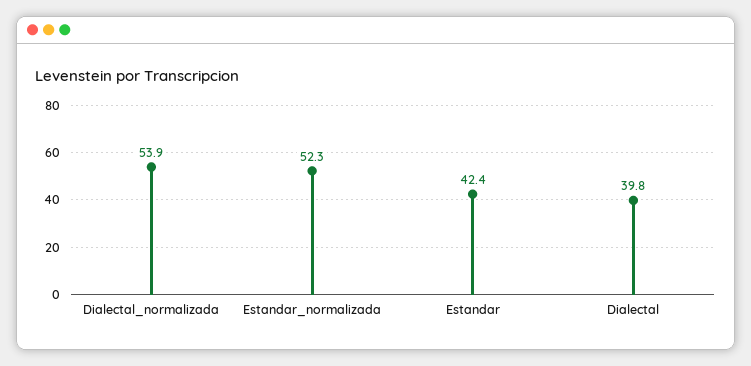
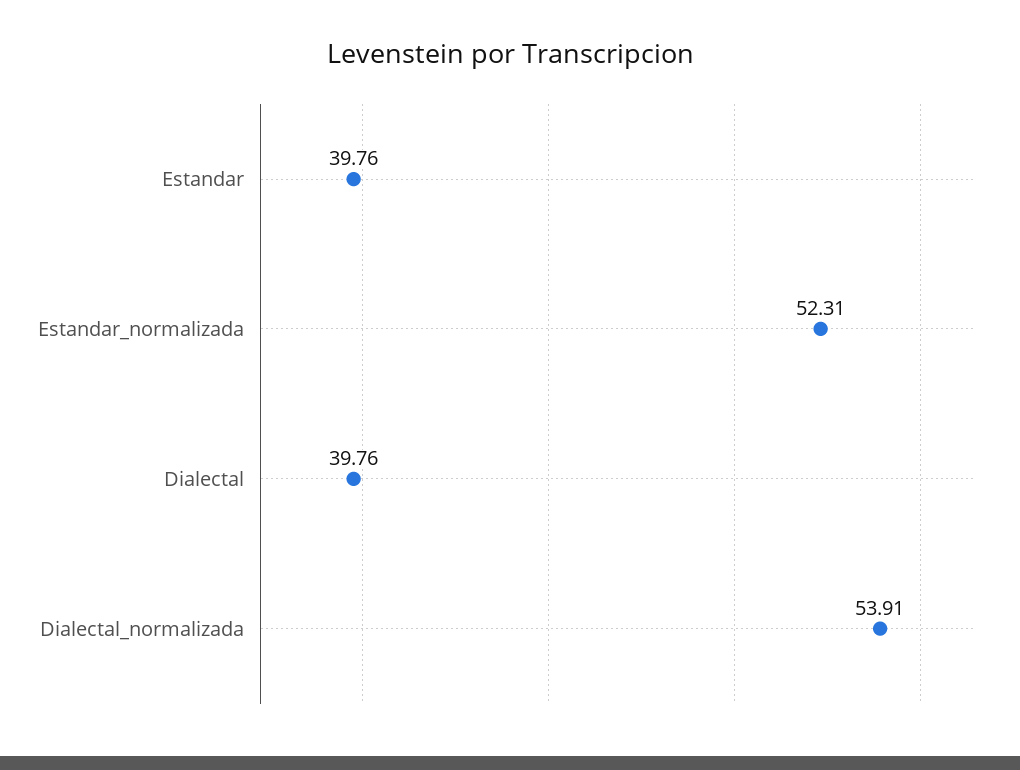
Estandar: 42.4 -> 39.76

